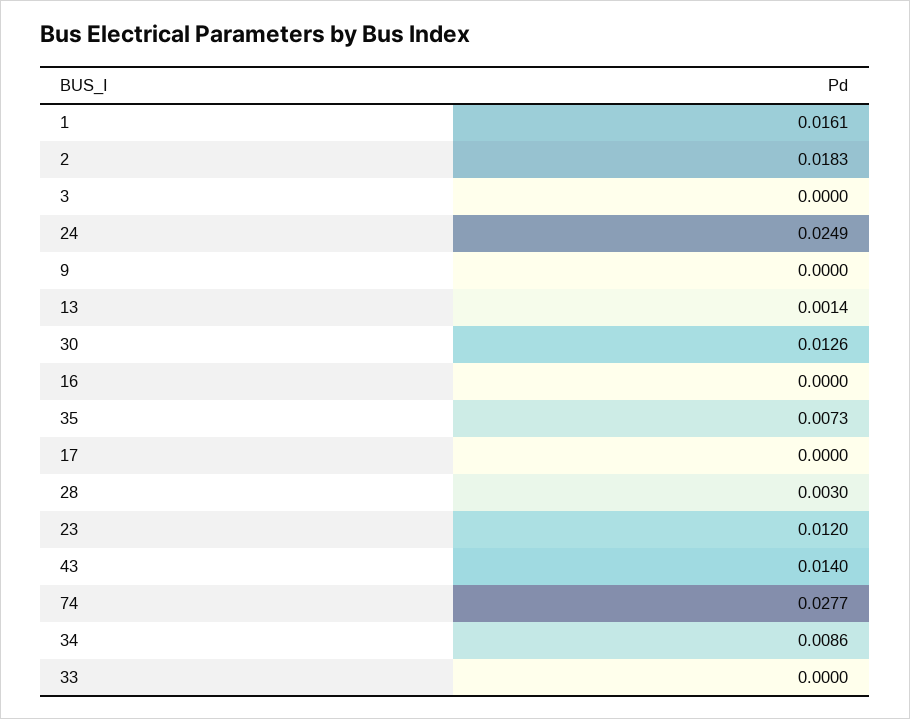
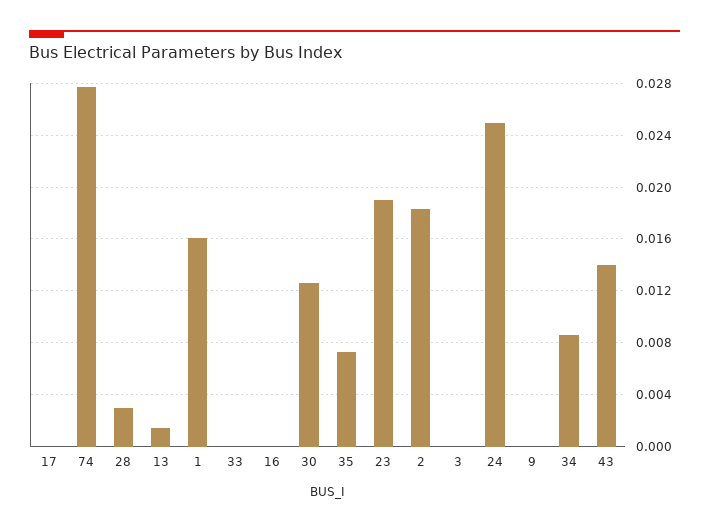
23: 0.012 -> 0.019

